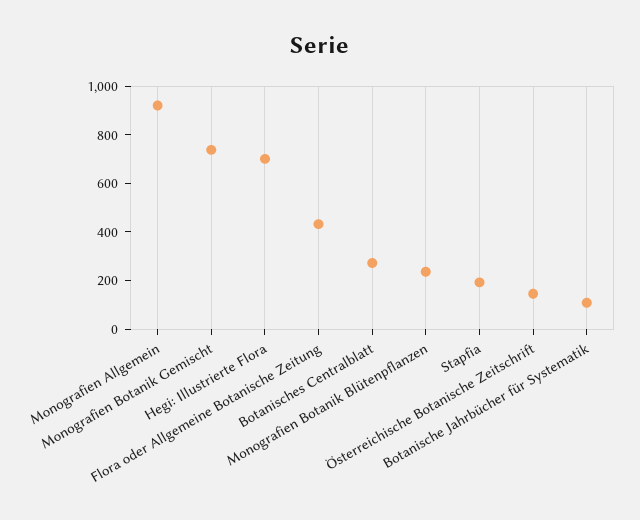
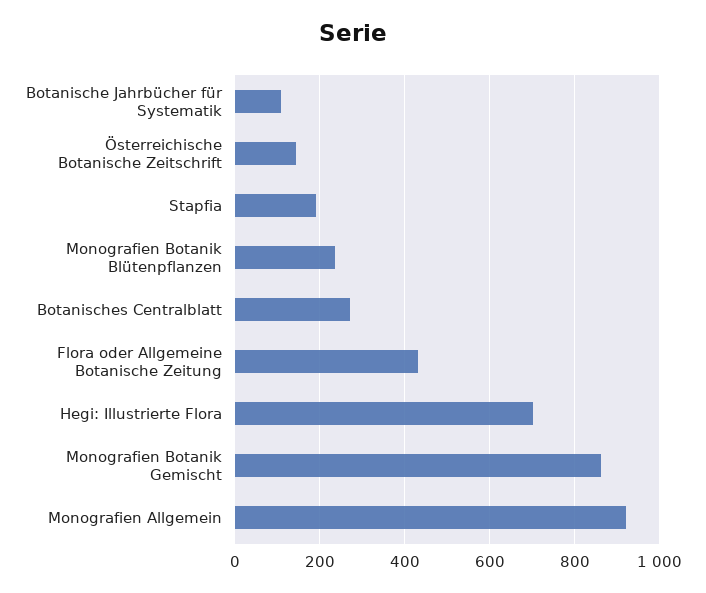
Monografien Botanik Gemischt: 750 -> 860

